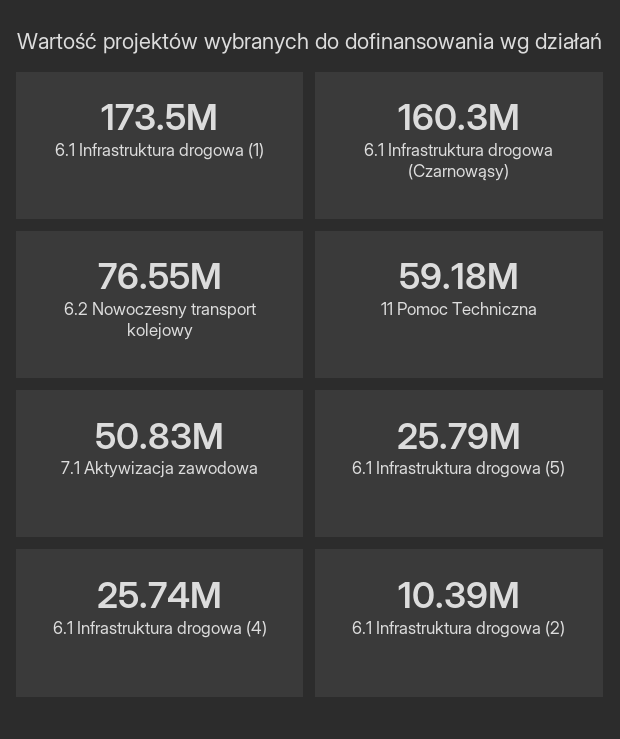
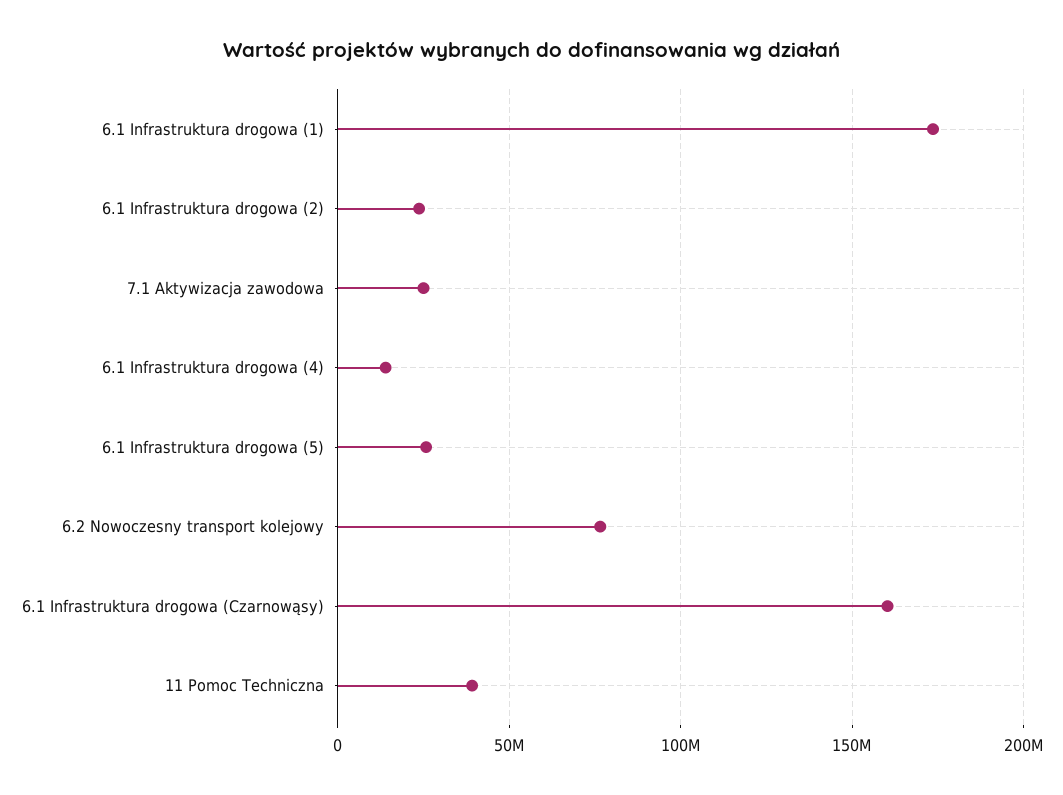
11 Pomoc Techniczna: 59180000 -> 40000000
7.1 Aktywizacja zawodowa: 50830000 -> 25000000
6.1 Infrastruktura drogowa (4): 25740000 -> 15000000
6.1 Infrastruktura drogowa (2): 10390000 -> 25000000

